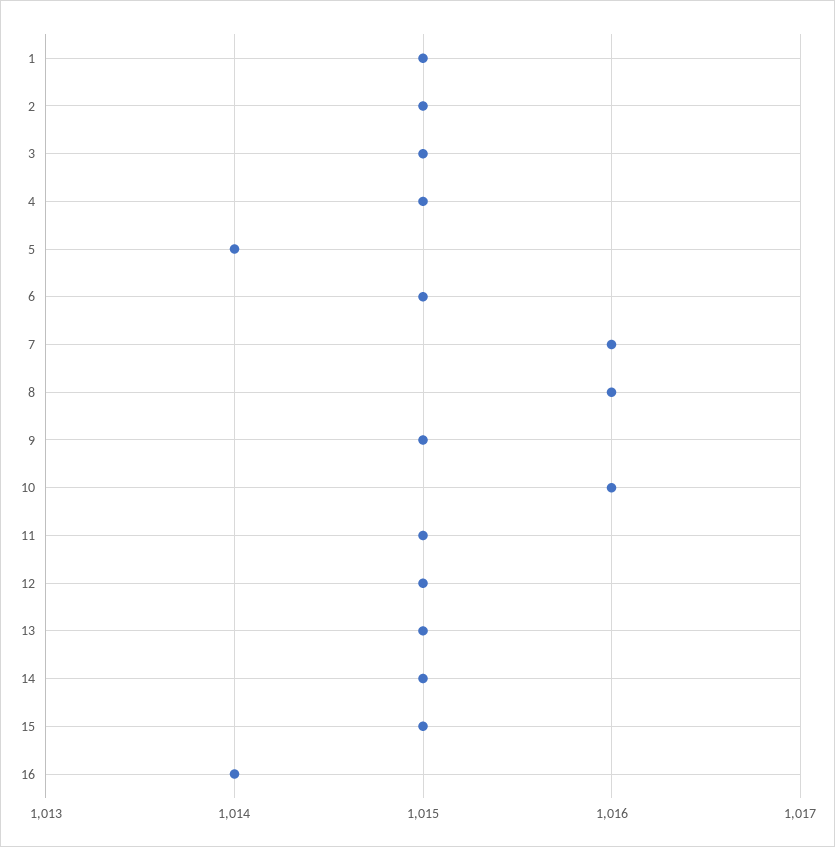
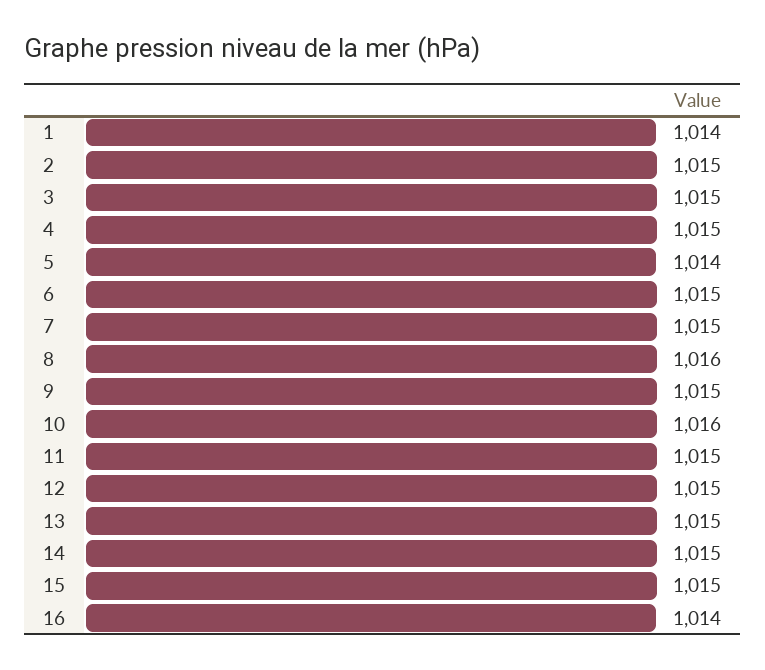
1: 1015 -> 1014
7: 1016 -> 1015

